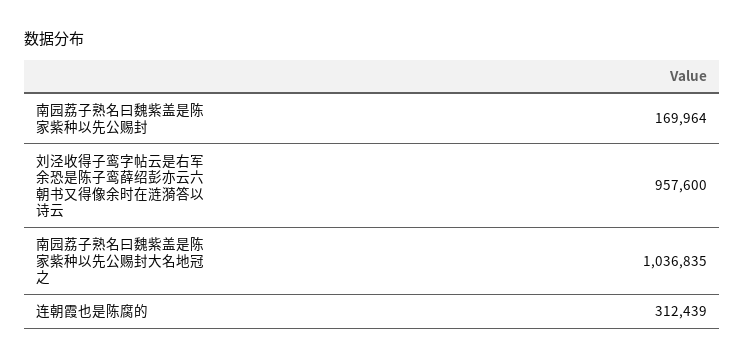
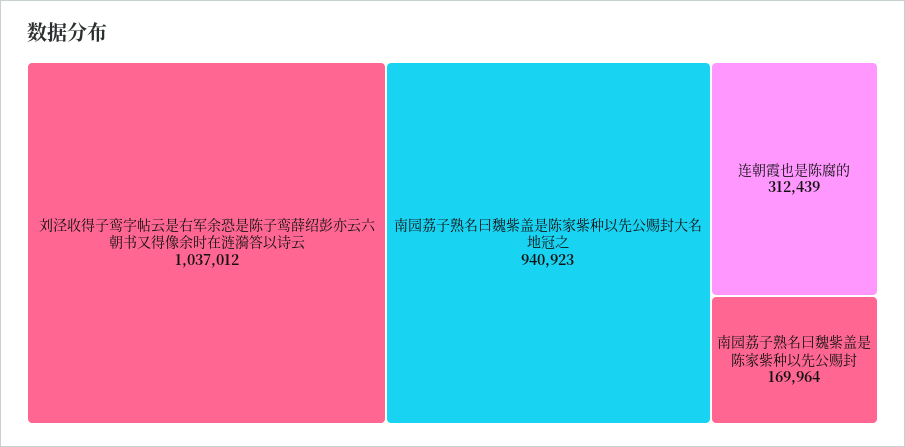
刘泾收得子鸾字帖云是右军余恐是陈子鸾薛绍彭亦云六朝书又得像余时在涟漪答以诗云: 957600 -> 1037012
南园荔子熟名曰魏紫盖是陈家紫种以先公赐封大名地冠之: 1036835 -> 940923

